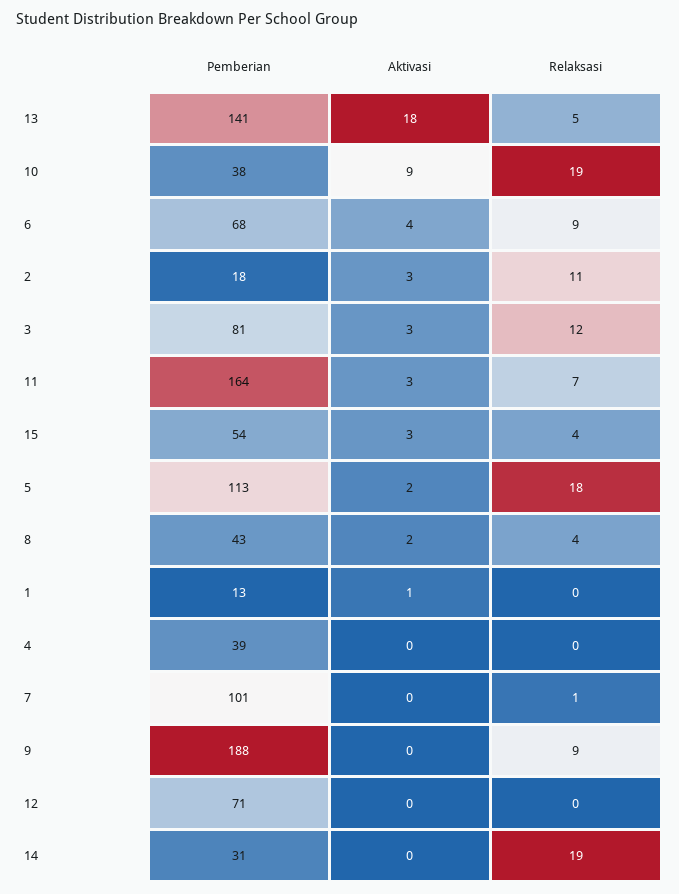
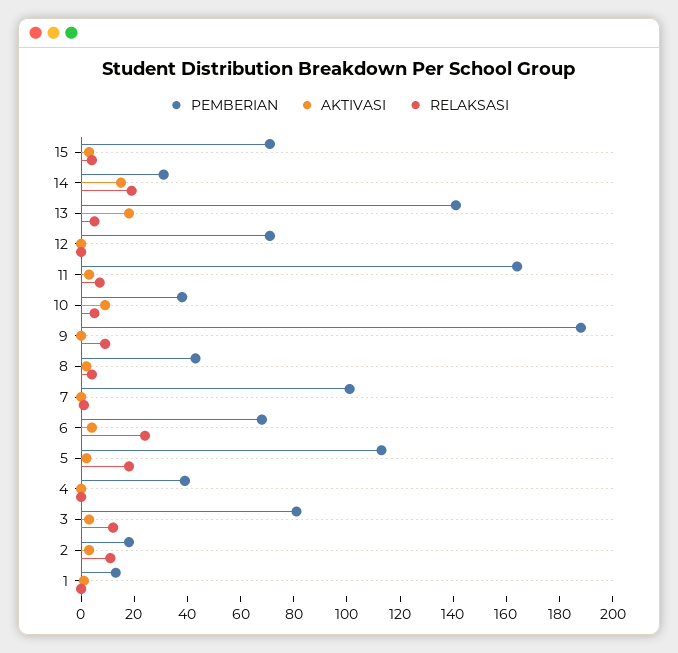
Relaksasi, 10: 19 -> 5
Relaksasi, 6: 9 -> 25
Pemberian, 15: 54 -> 70
Aktivasi, 14: 0 -> 15

